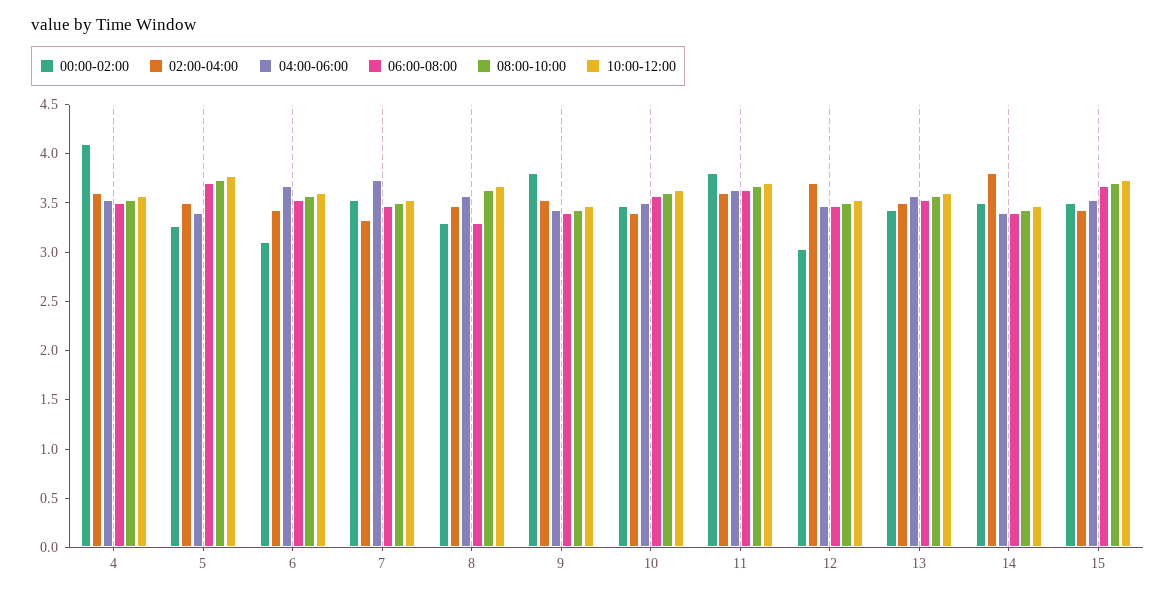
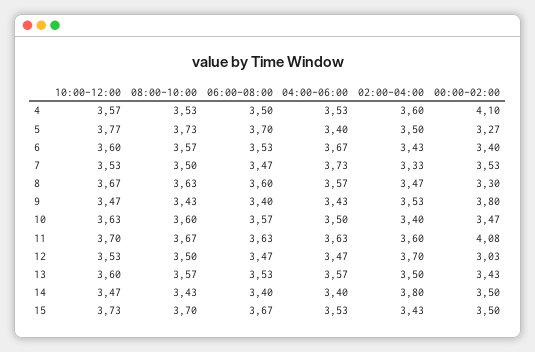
00:00-02:00, 6: 3.1 -> 3.4
06:00-08:00, 8: 3.3 -> 3.6
00:00-02:00, 11: 3.8 -> 4.08

